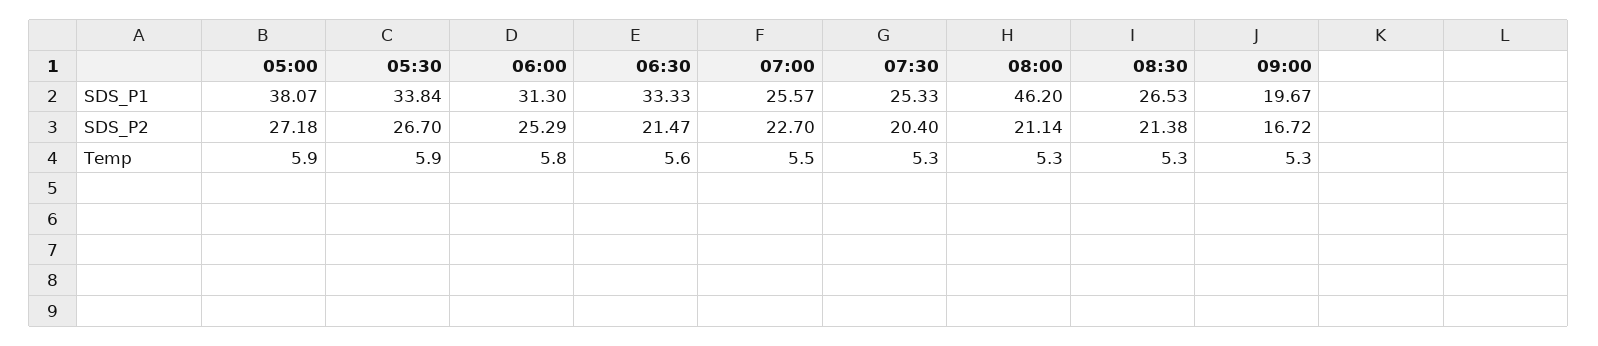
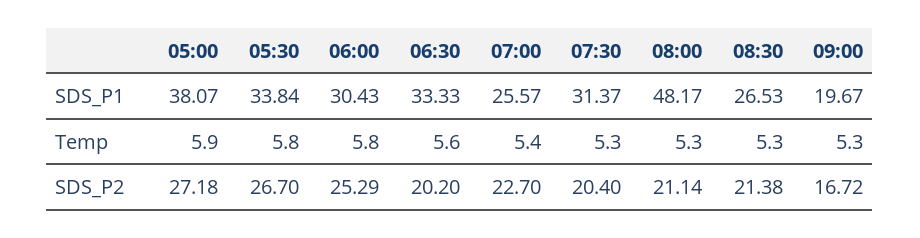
06:00, SDS_P1: 31.3 -> 30.43
07:30, SDS_P1: 25.33 -> 31.37
08:00, SDS_P1: 46.2 -> 48.17
06:30, SDS_P2: 21.47 -> 20.2
05:30, Temp: 5.9 -> 5.8
07:00, Temp: 5.5 -> 5.4

